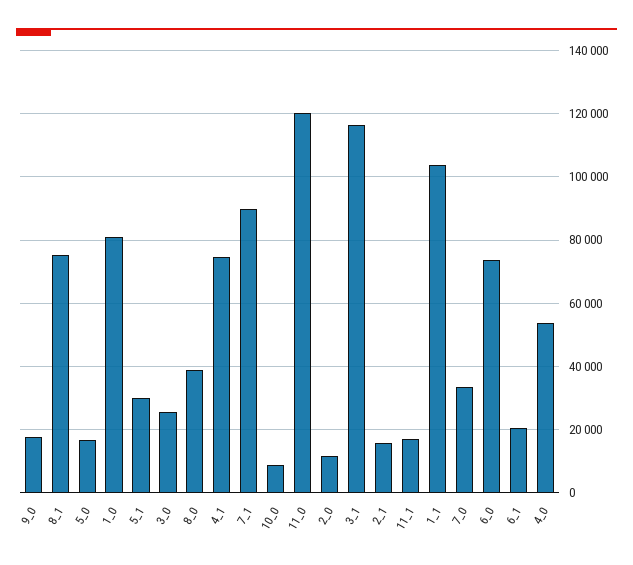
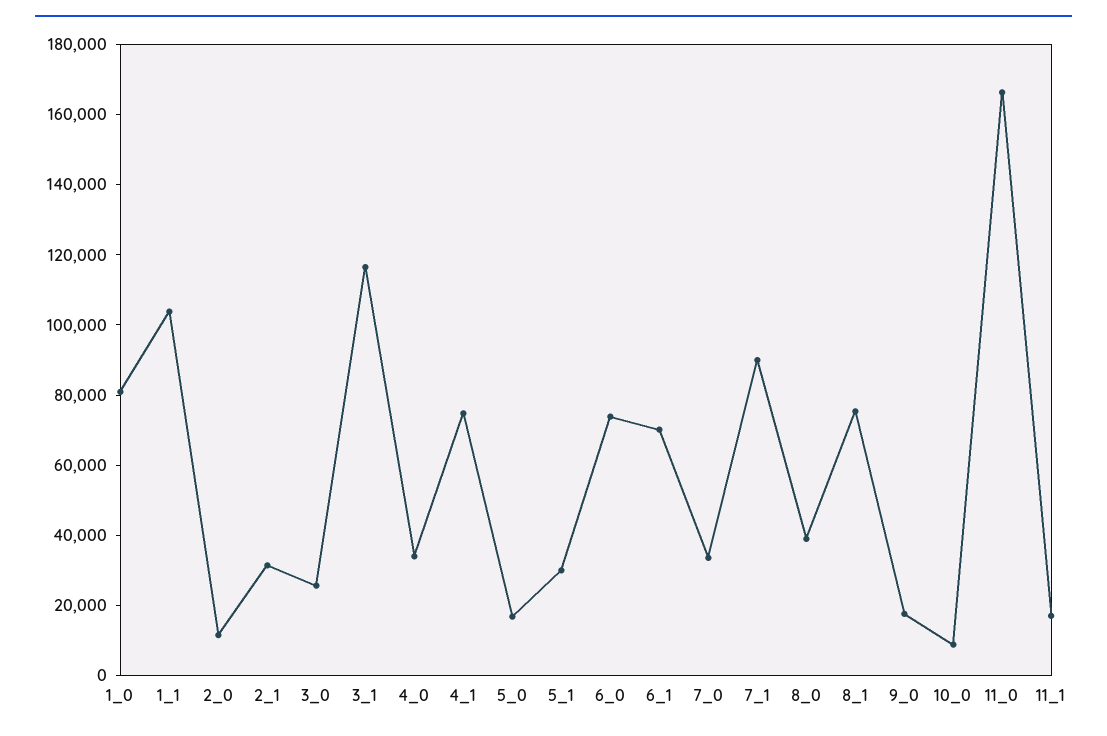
11_0: 120000 -> 165000
2_1: 16000 -> 30000
6_1: 20000 -> 70000
4_0: 54000 -> 35000

